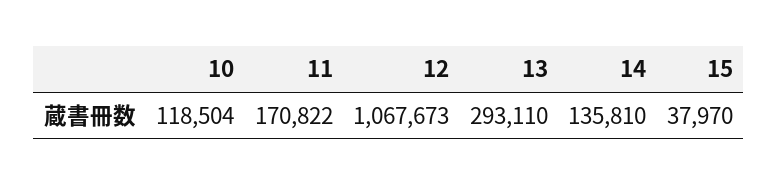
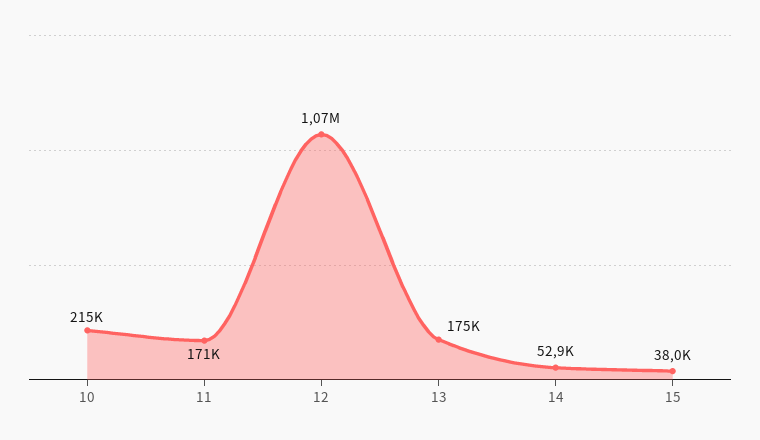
10: 118504 -> 215000
13: 293110 -> 175000
14: 135810 -> 52900

